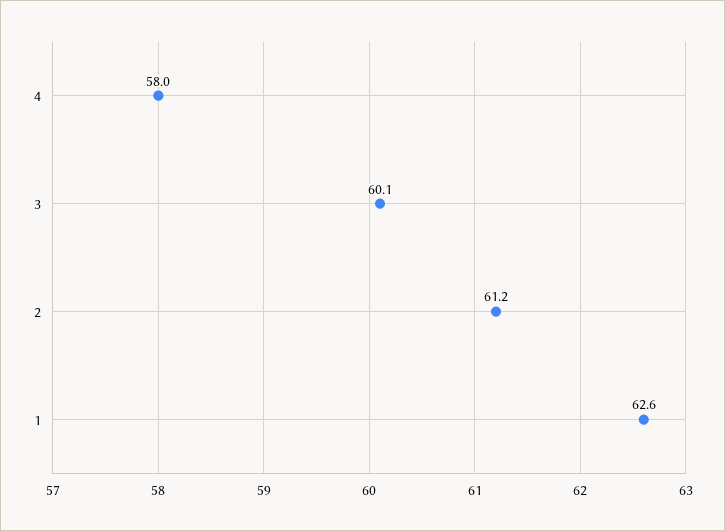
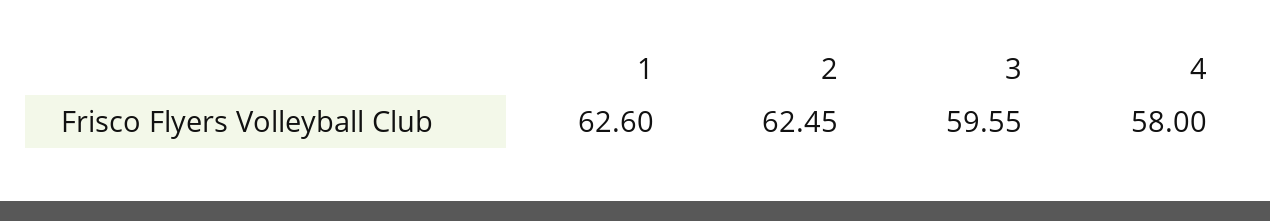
3: 60.1 -> 59.55
2: 61.2 -> 62.45

